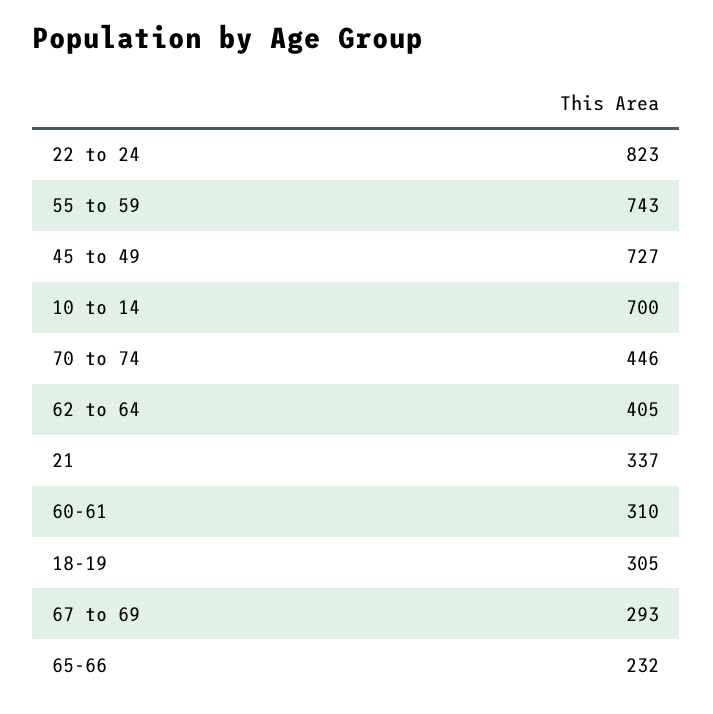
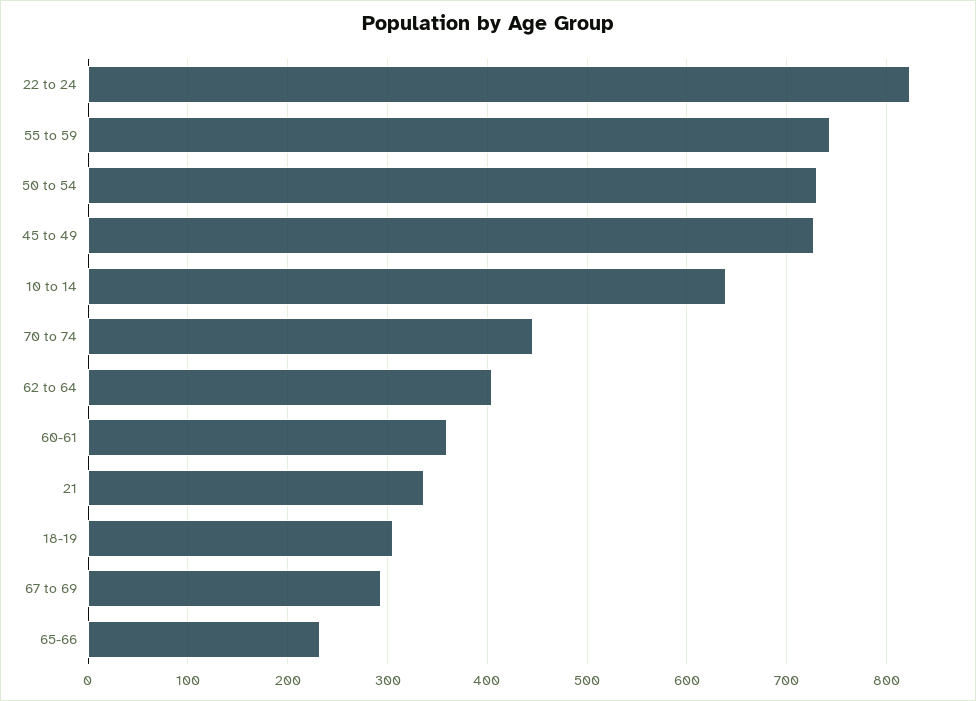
10 to 14: 700 -> 640
60-61: 310 -> 360
50 to 54: none -> 730

